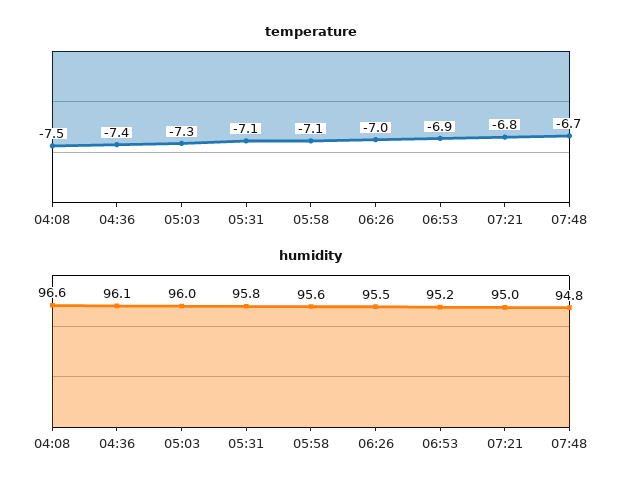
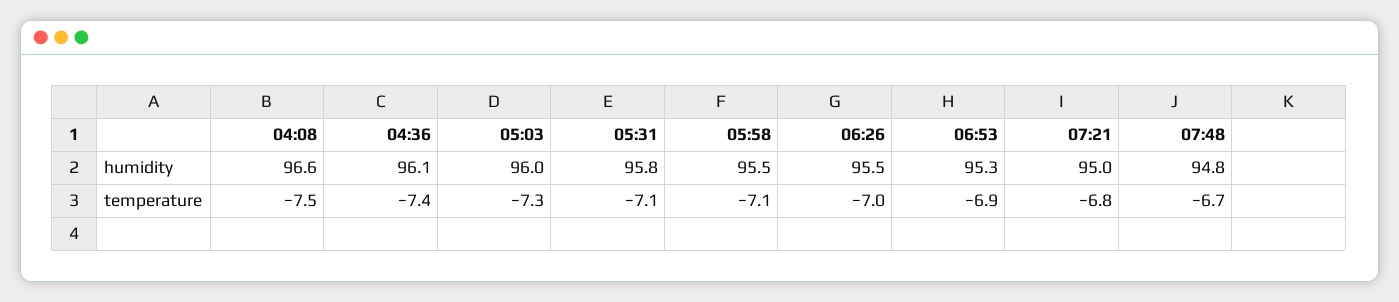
humidity, 05:58: 95.6 -> 95.5
humidity, 06:53: 95.2 -> 95.3

